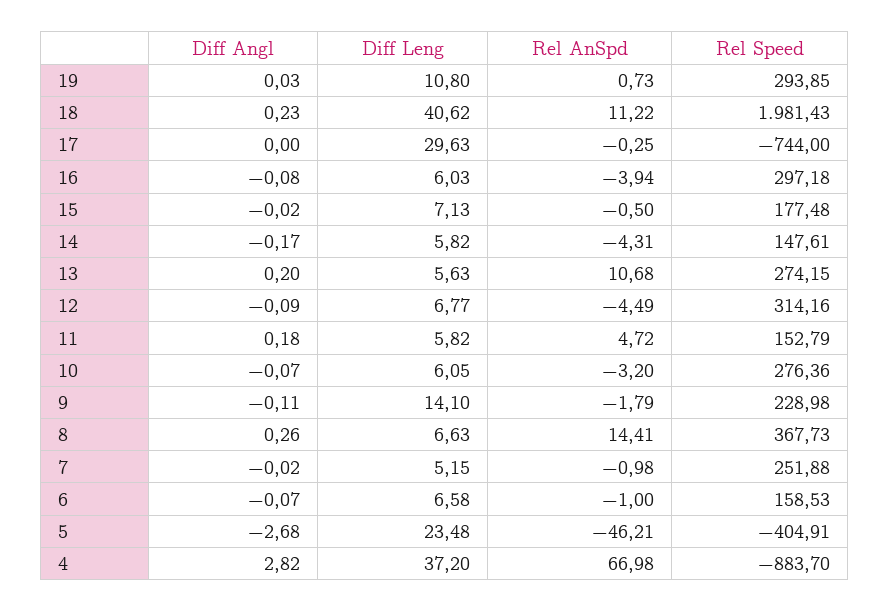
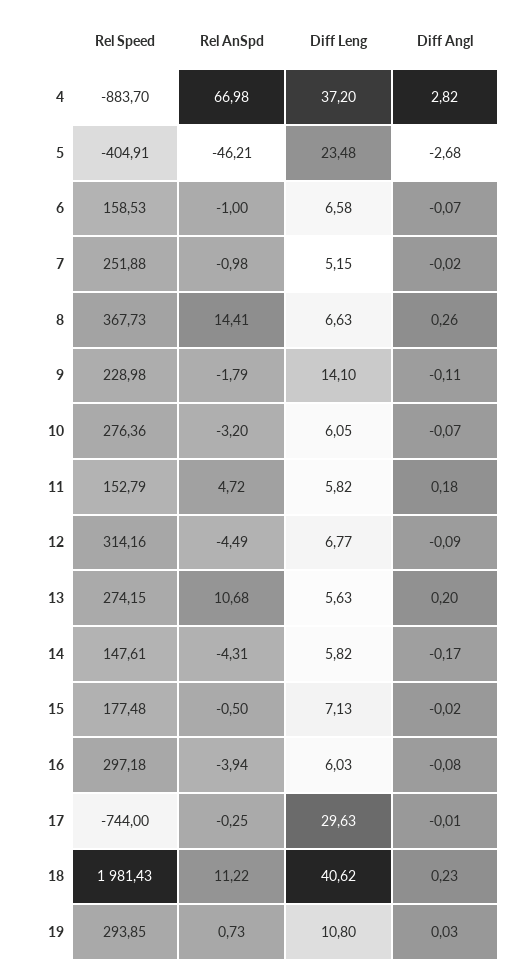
Diff Angl, 17: 0 -> -0.01

